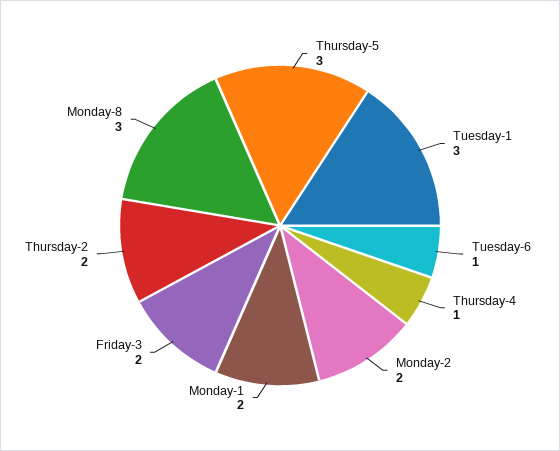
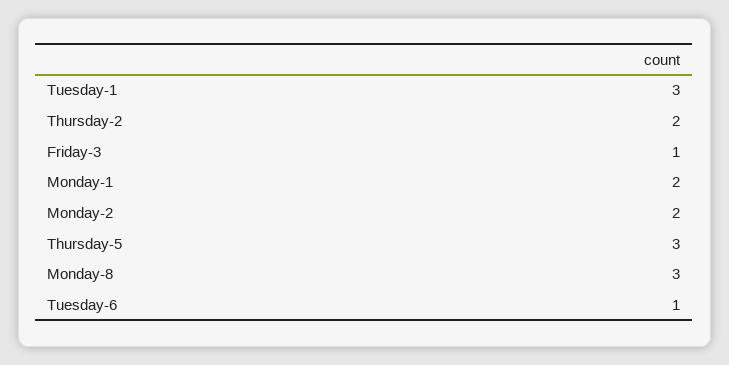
Thursday-4: 1 -> none
Friday-3: 2 -> 1

